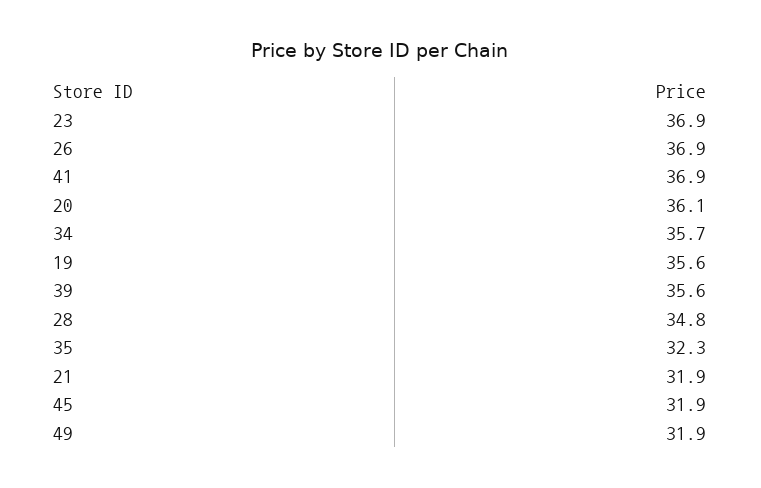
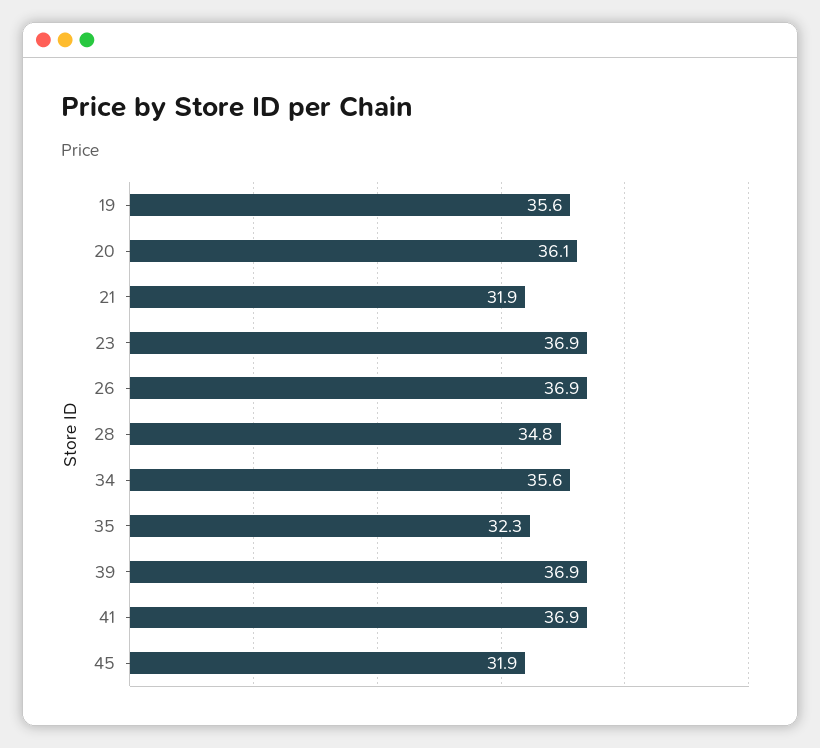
34: 35.7 -> 35.6
39: 35.6 -> 36.9
49: 31.9 -> none

